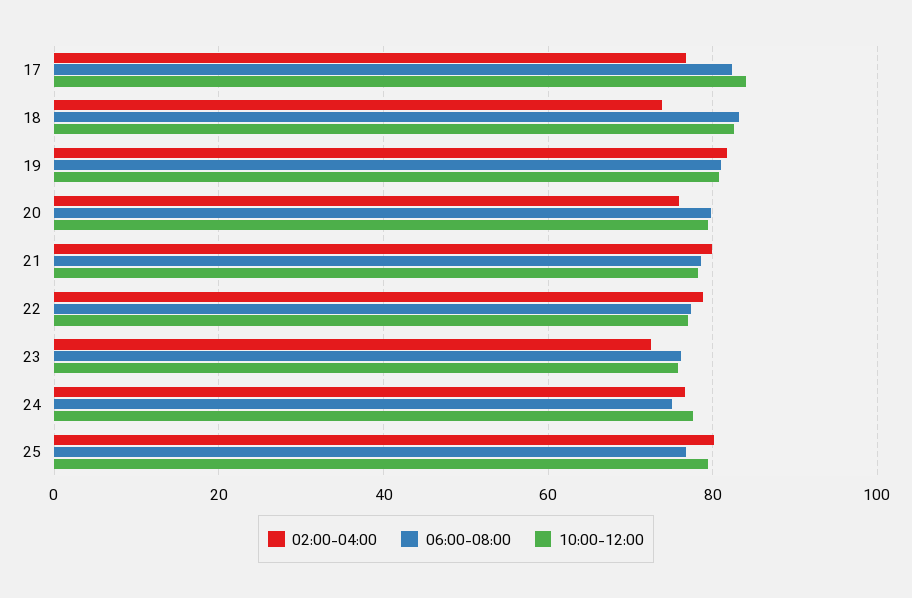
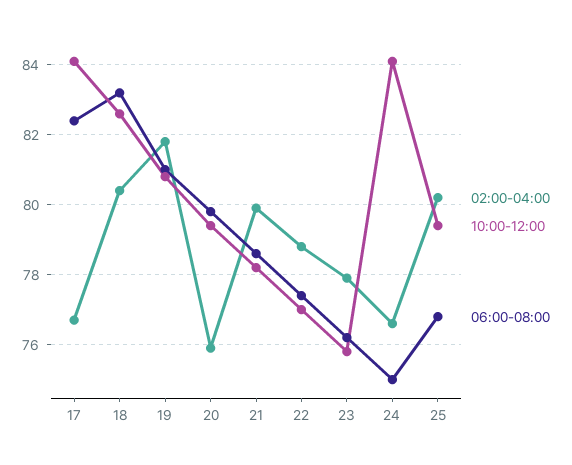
02:00-04:00, 18: 74 -> 80.5
02:00-04:00, 23: 72 -> 78
10:00-12:00, 24: 78 -> 84

